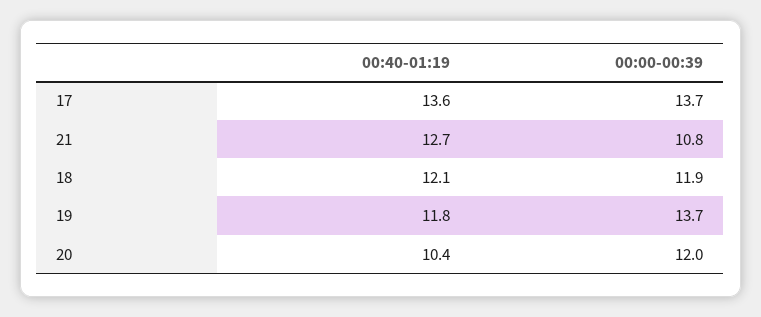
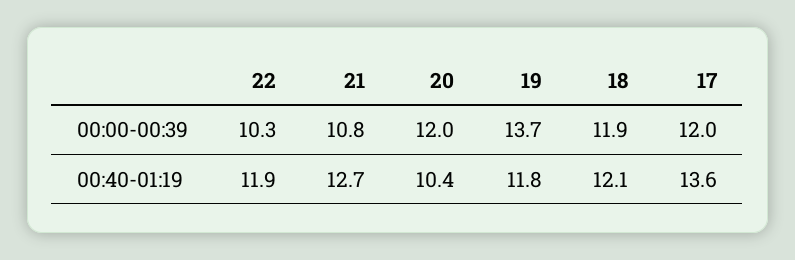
00:00-00:39, 17: 13.7 -> 12
00:00-00:39, 22: none -> 10.3
00:40-01:19, 22: none -> 11.9

